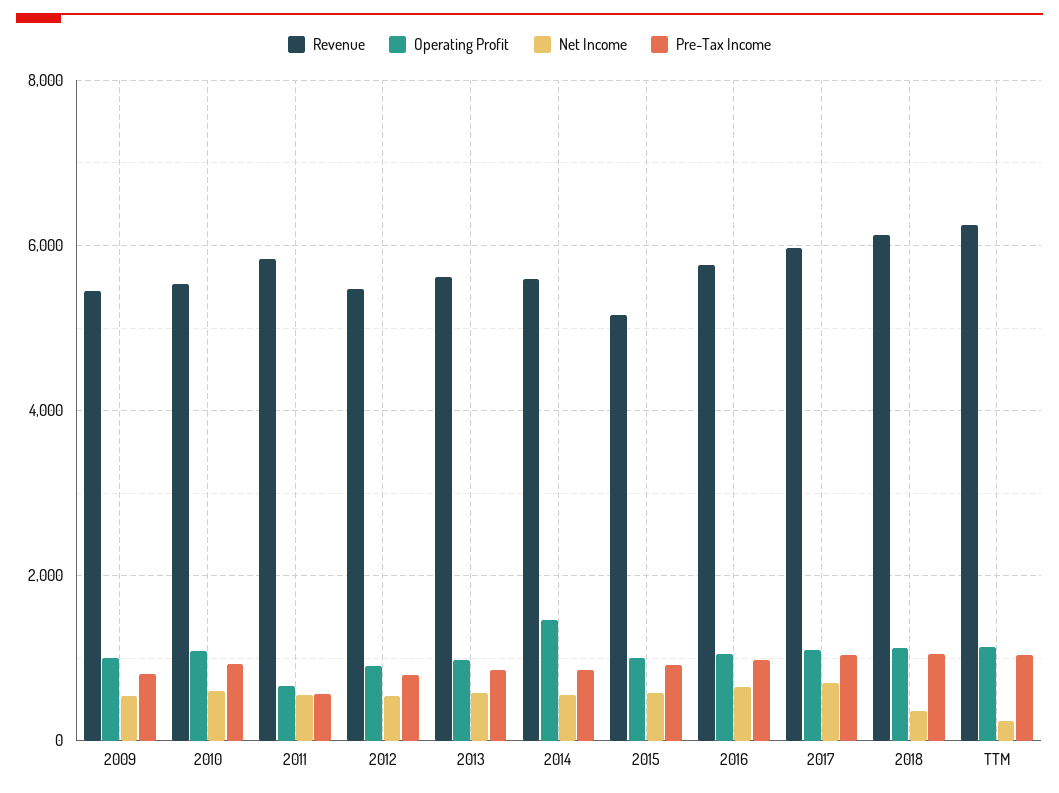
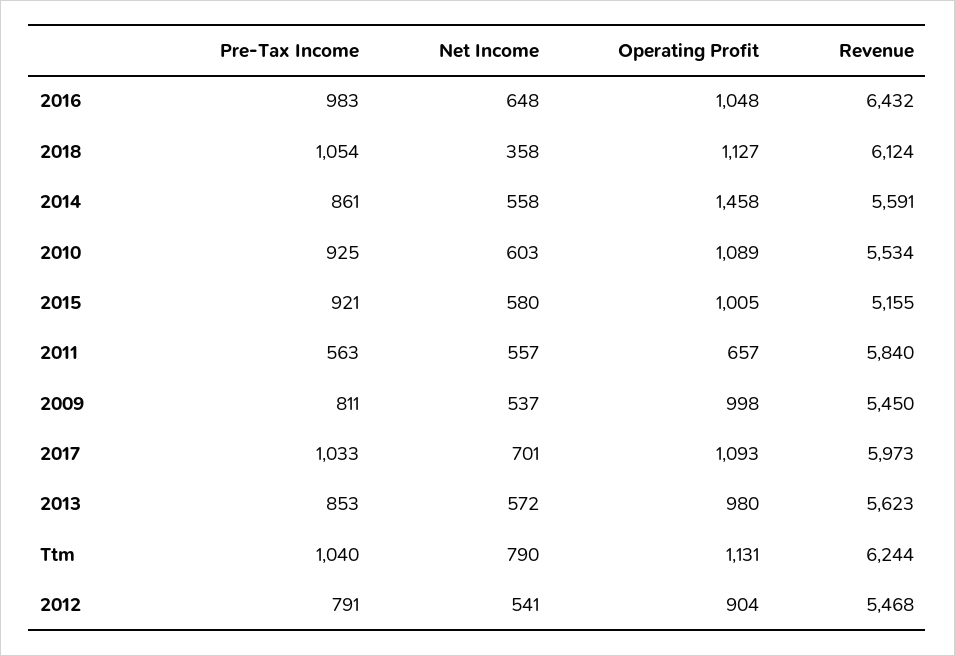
Revenue, 2016: 5800 -> 6432
Net Income, TTM: 200 -> 790

